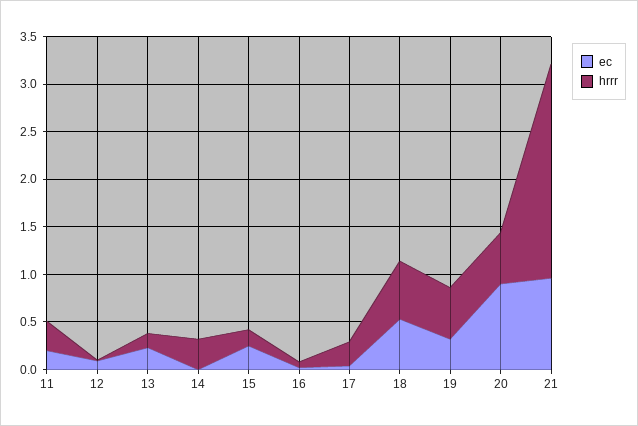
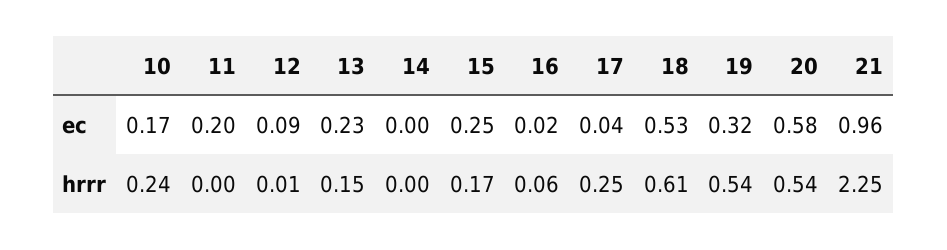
hrrr, 11: 0.3 -> 0
hrrr, 14: 0.3 -> 0
ec, 20: 0.9 -> 0.58
ec, 10: none -> 0.17
hrrr, 10: none -> 0.24

